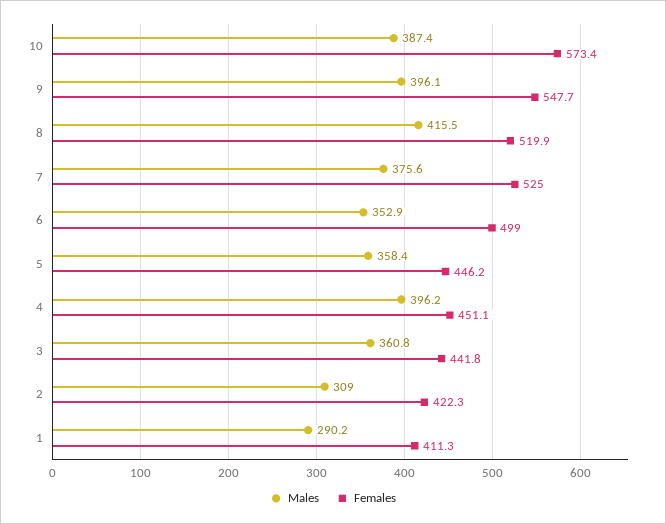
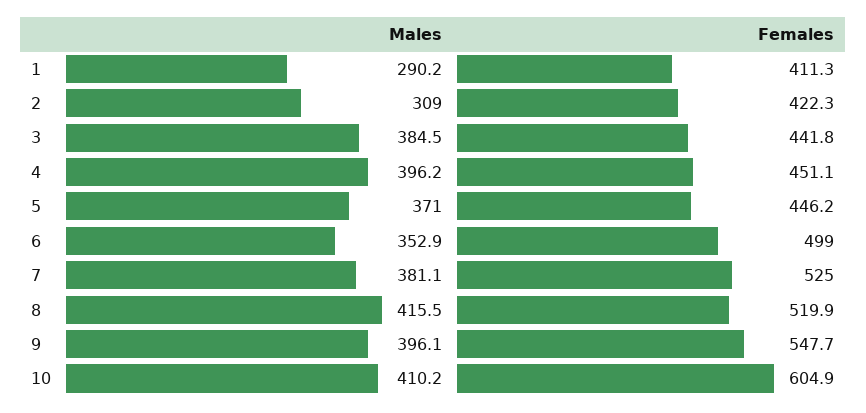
Males, 10: 387.4 -> 410.2
Females, 10: 573.4 -> 604.9
Males, 7: 375.6 -> 381.1
Males, 5: 358.4 -> 371
Males, 3: 360.8 -> 384.5

